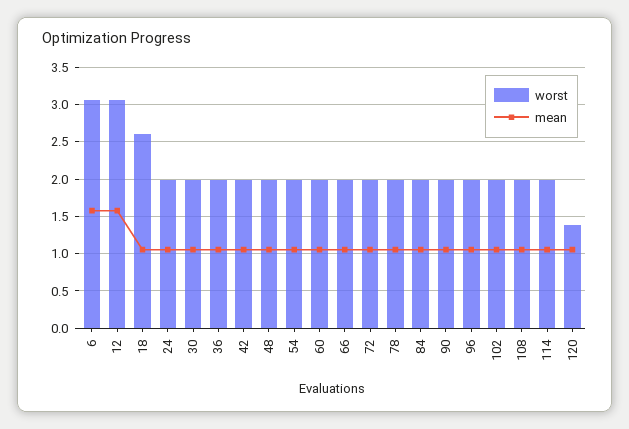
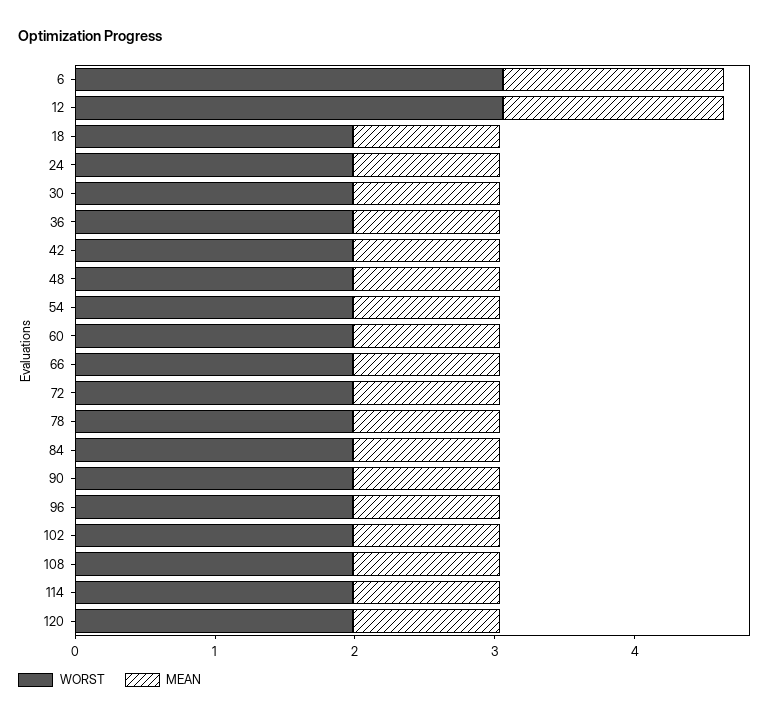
worst, 18: 2.6 -> 2
worst, 120: 1.4 -> 2

